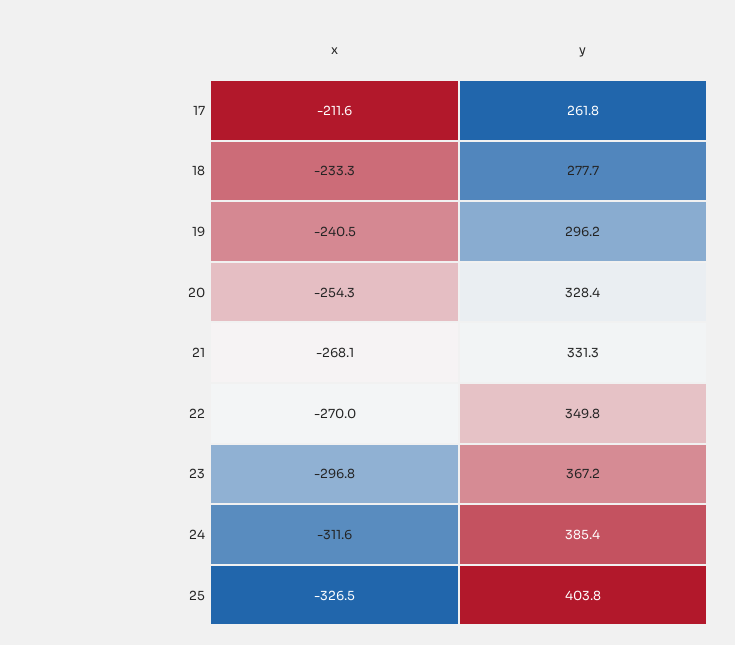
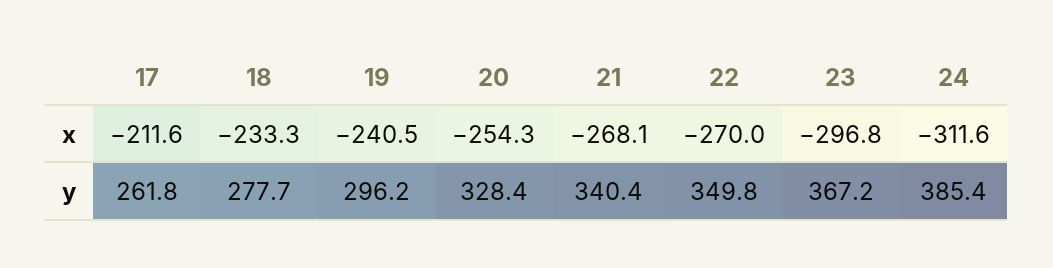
y, 21: 331.3 -> 340.4
x, 25: -326.5 -> none
y, 25: 403.8 -> none

